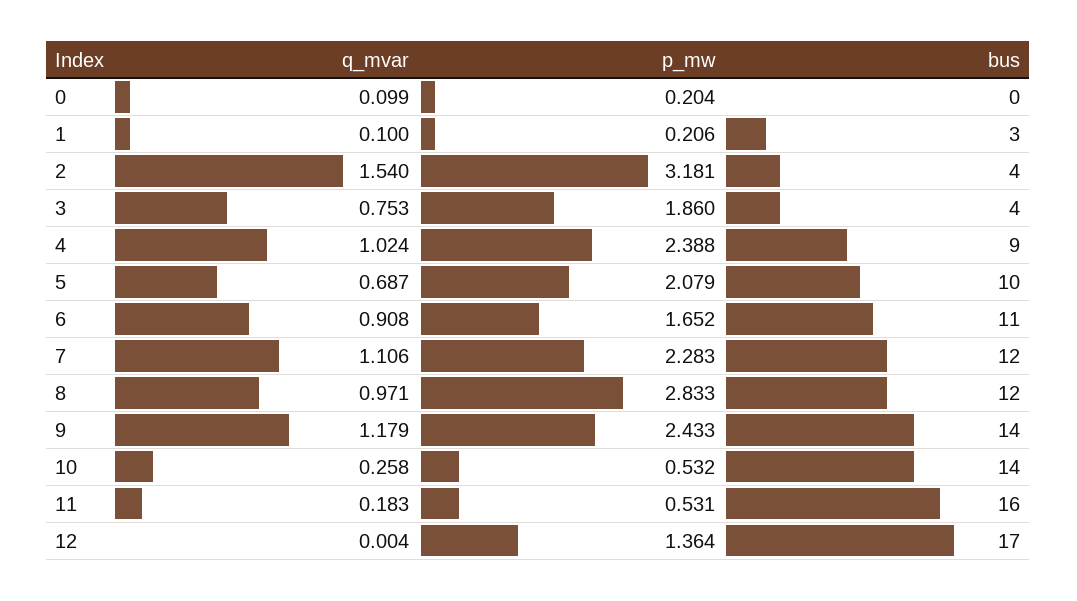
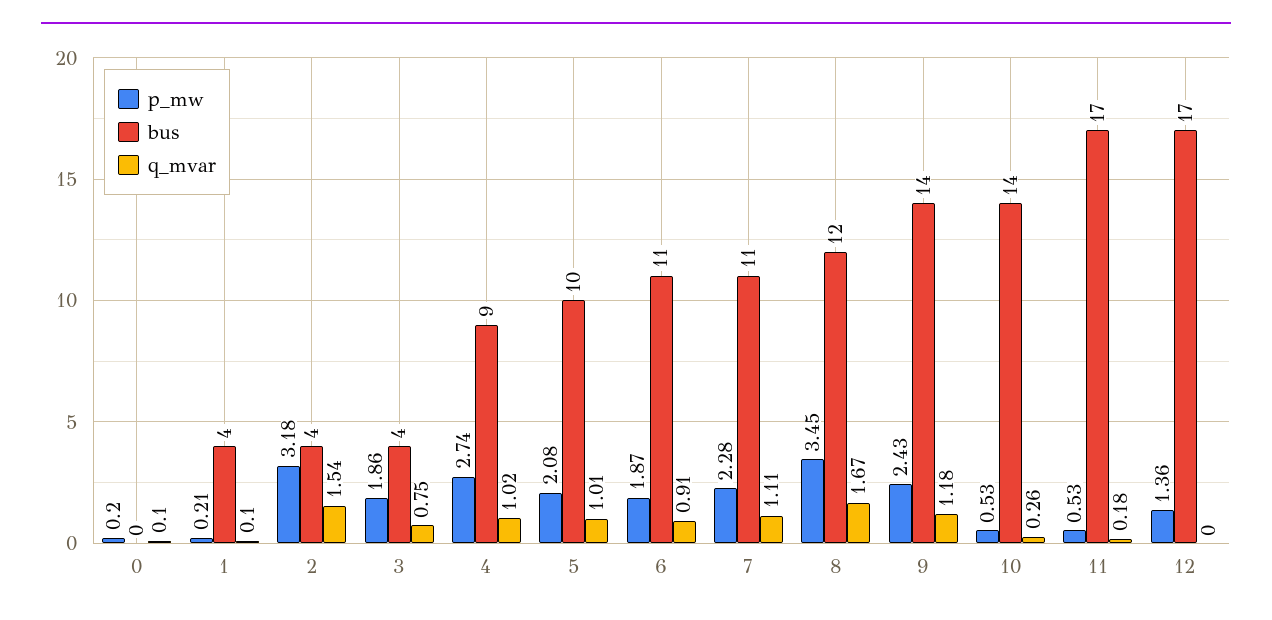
bus, 1: 3 -> 4
p_mw, 4: 2.388 -> 2.74
q_mvar, 5: 0.687 -> 1.01
p_mw, 6: 1.652 -> 1.87
bus, 7: 12 -> 11
q_mvar, 8: 0.971 -> 1.67
p_mw, 8: 2.833 -> 3.45
bus, 11: 16 -> 17

